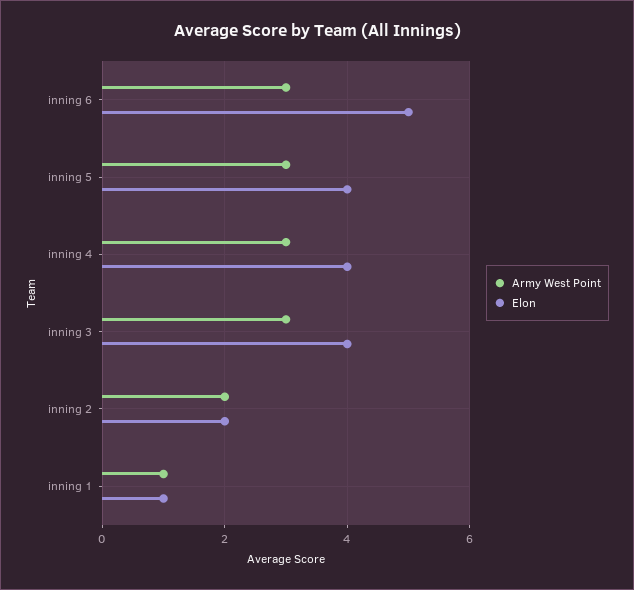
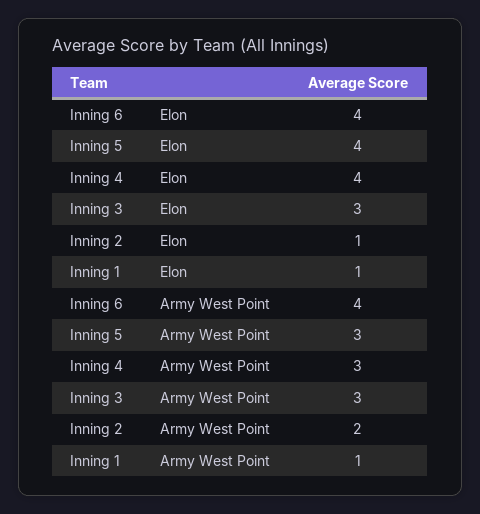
Army West Point, inning 6: 3 -> 4
Elon, inning 6: 5 -> 4
Elon, inning 3: 4 -> 3
Elon, inning 2: 2 -> 1

